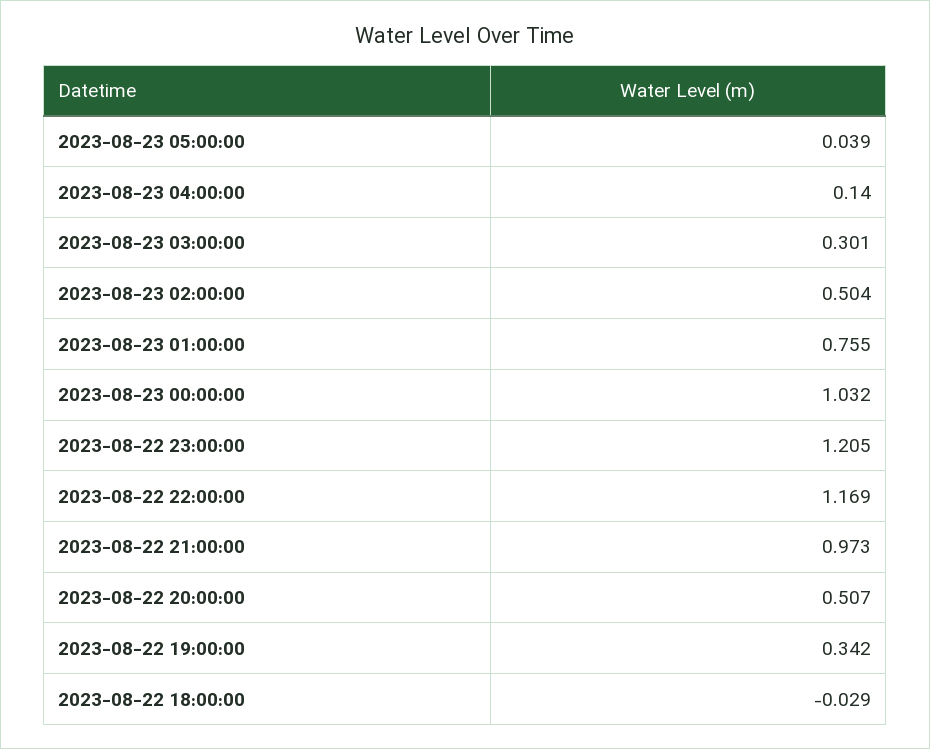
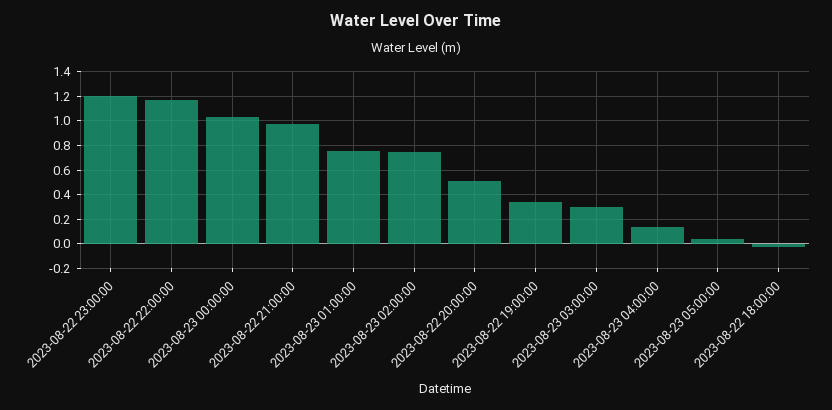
2023-08-23 02:00:00: 0.504 -> 0.75

